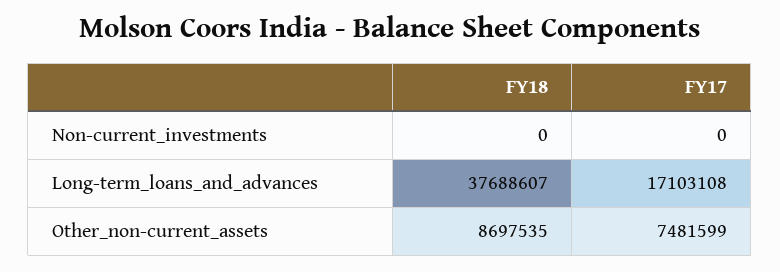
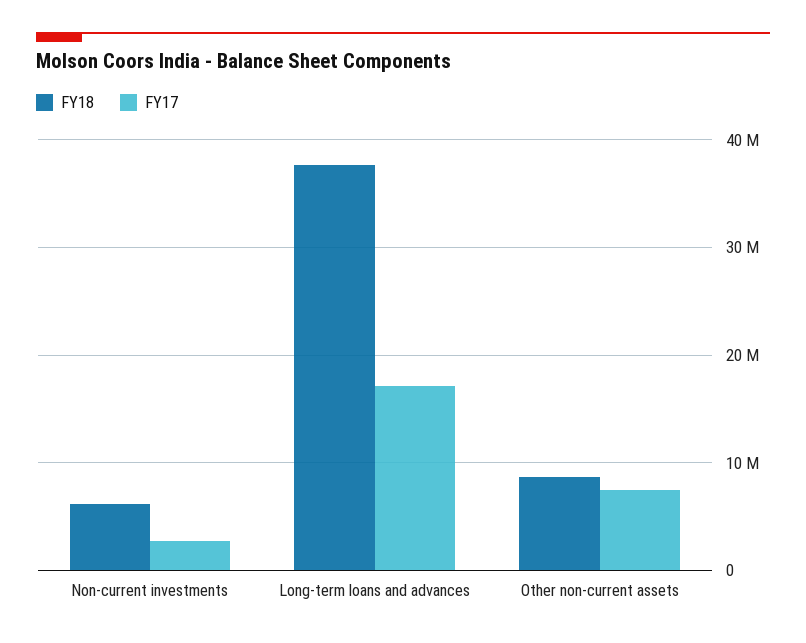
FY18, Non-current_investments: 0 -> 6000000
FY17, Non-current_investments: 0 -> 3000000

